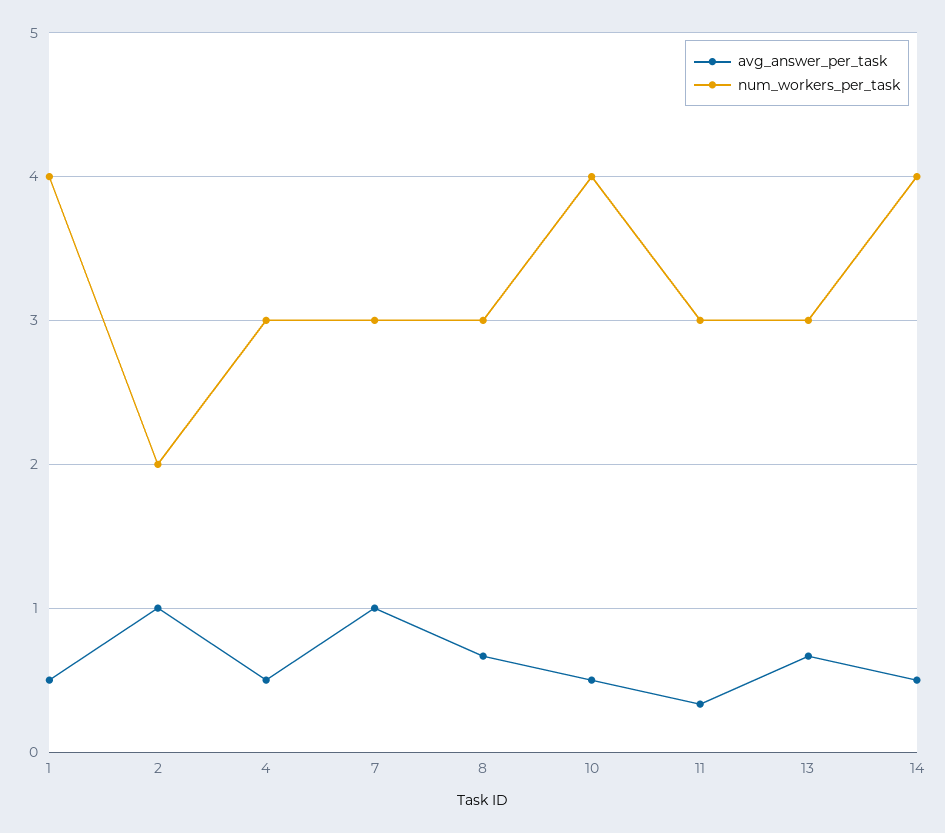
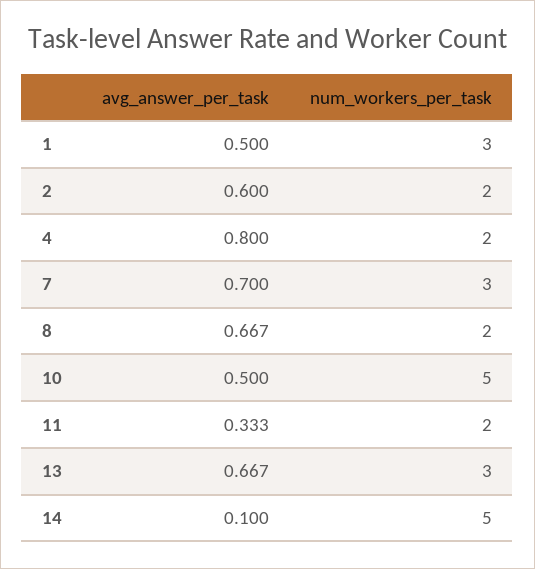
num_workers_per_task, 1: 4 -> 3
avg_answer_per_task, 2: 1 -> 0.6
avg_answer_per_task, 4: 0.5 -> 0.8
num_workers_per_task, 4: 3 -> 2
avg_answer_per_task, 7: 1 -> 0.7
num_workers_per_task, 8: 3 -> 2
num_workers_per_task, 10: 4 -> 5
num_workers_per_task, 11: 3 -> 2
avg_answer_per_task, 14: 0.5 -> 0.1
num_workers_per_task, 14: 4 -> 5

